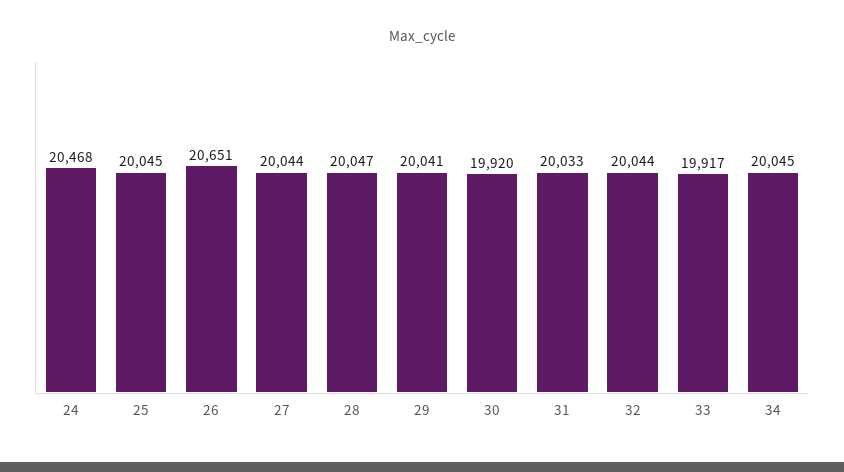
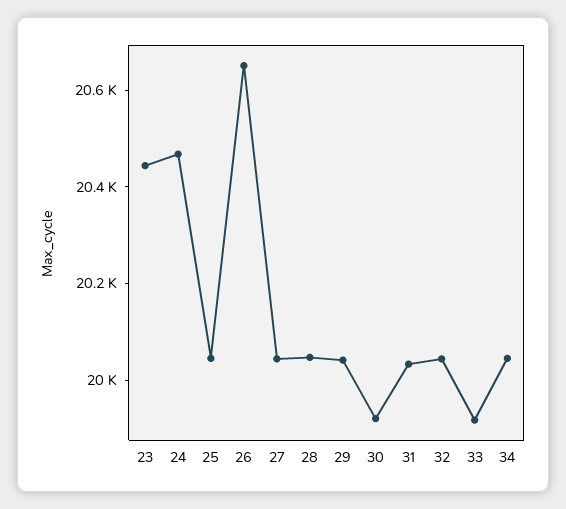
23: none -> 20450

